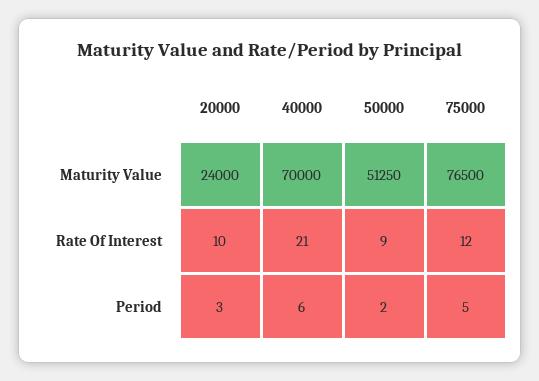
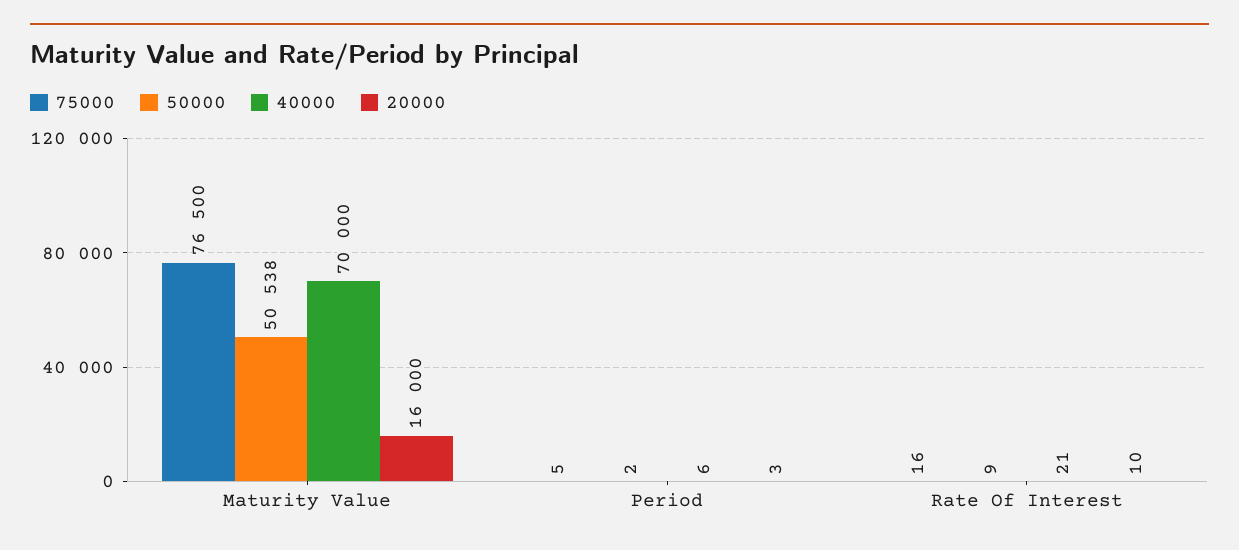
20000, Maturity Value: 24000 -> 16000
50000, Maturity Value: 51250 -> 50538
75000, Rate Of Interest: 12 -> 16

